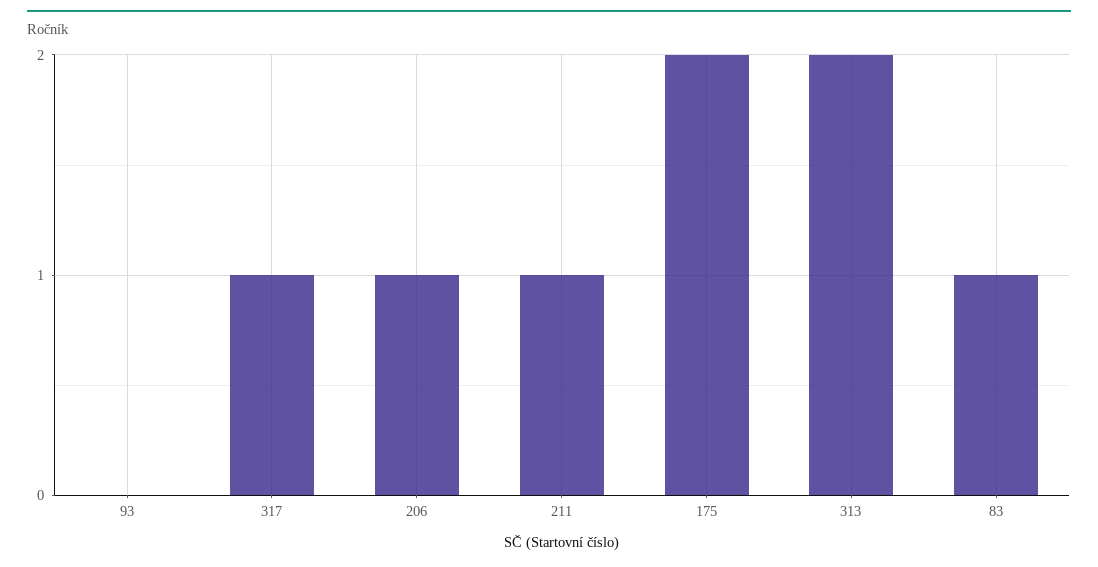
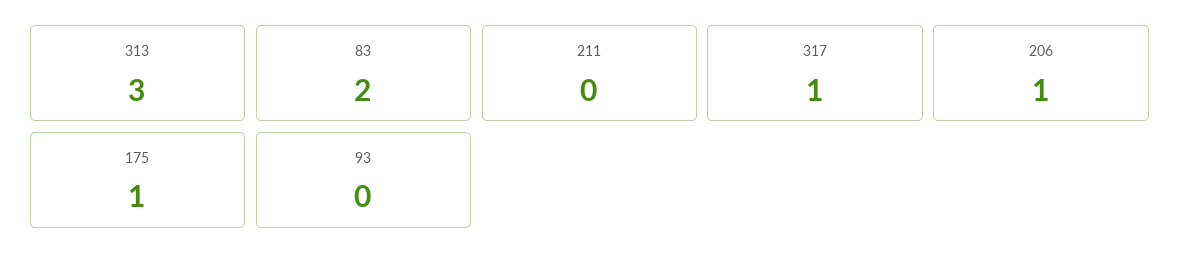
211: 1 -> 0
175: 2 -> 1
313: 2 -> 3
83: 1 -> 2

